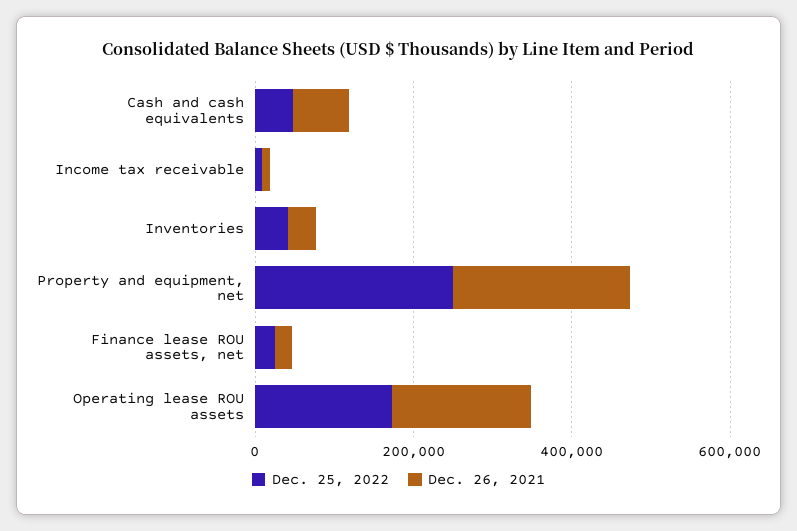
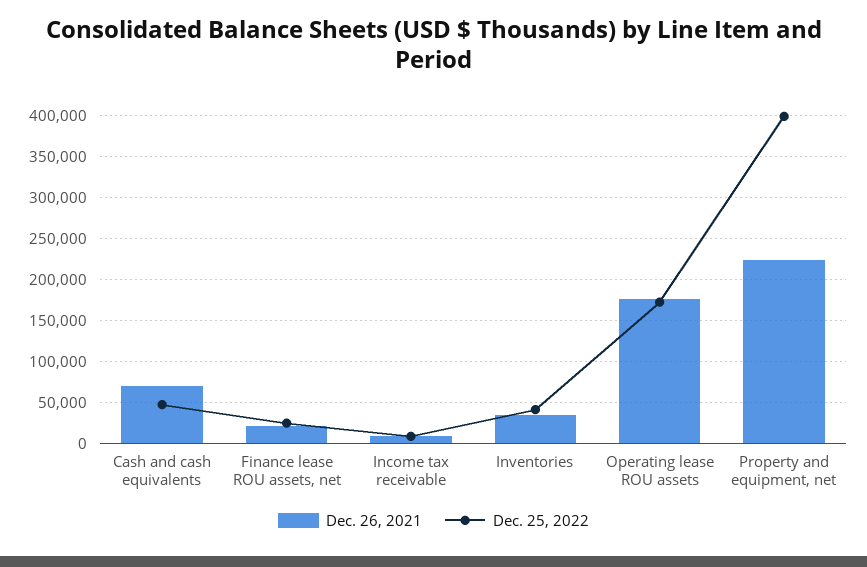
Dec. 25, 2022, Property and equipment, net: 250000 -> 400000

